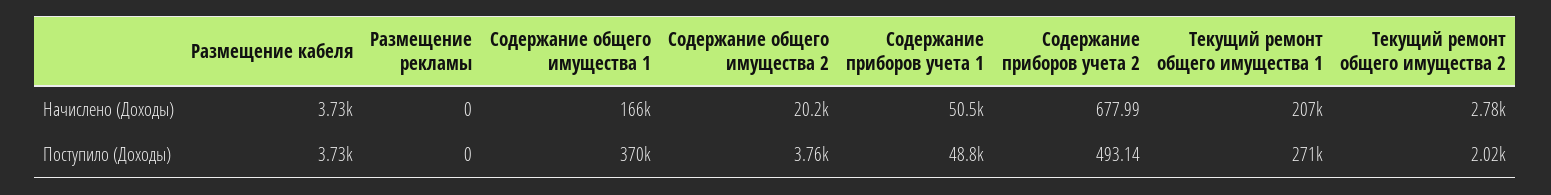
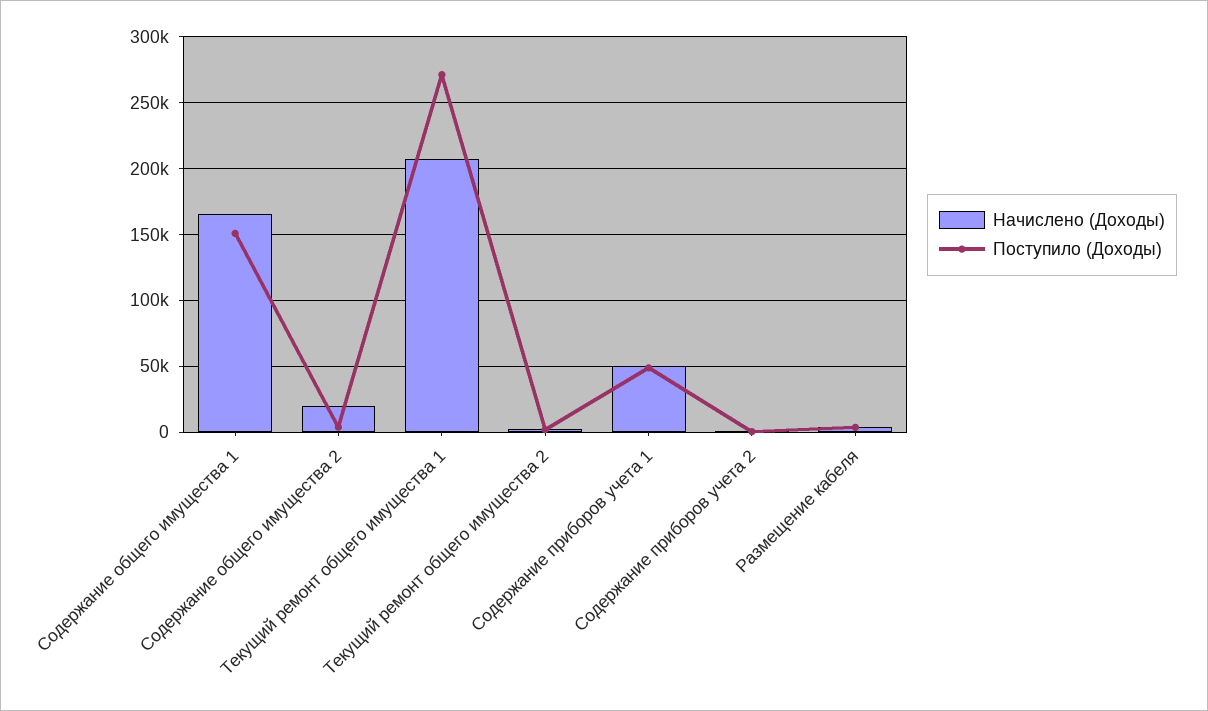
Начислено (Доходы), Размещение рекламы: 0 -> none
Поступило (Доходы), Размещение рекламы: 0 -> none
Поступило (Доходы), Содержание общего имущества 1: 370000 -> 150000

